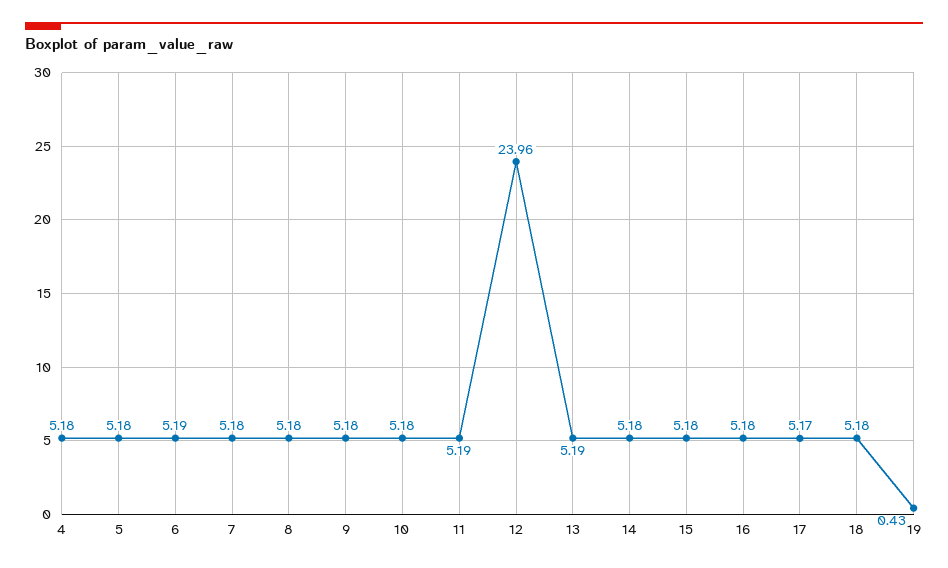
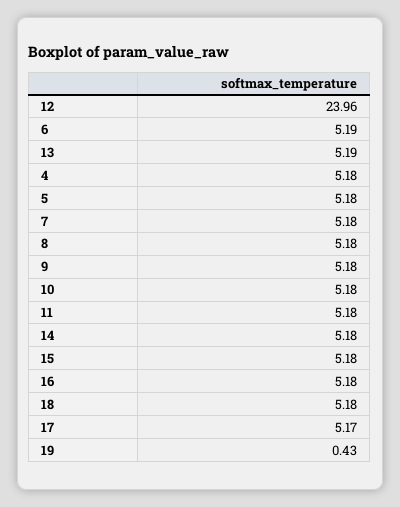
11: 5.19 -> 5.18

